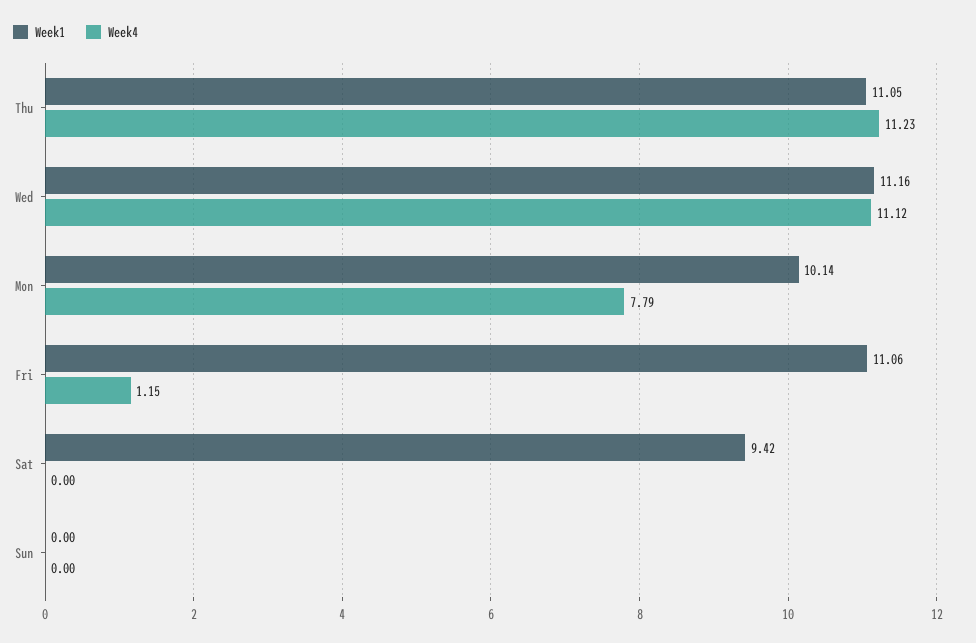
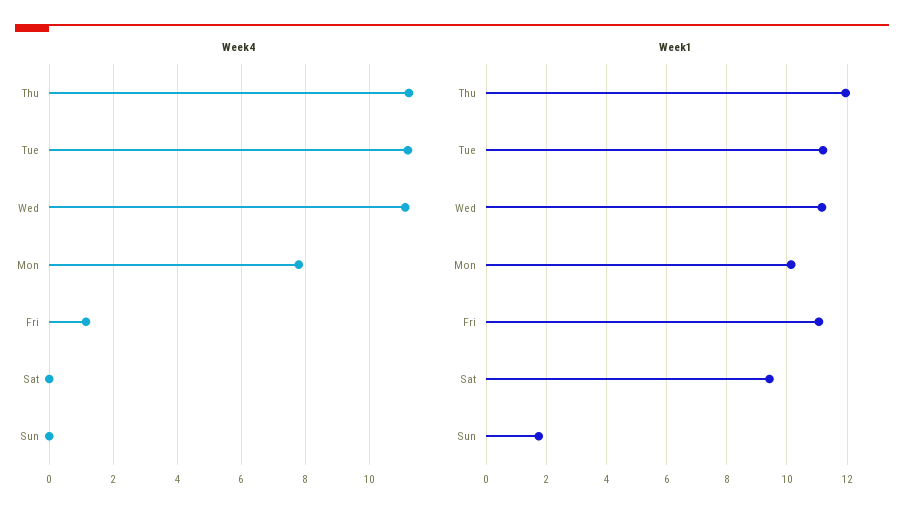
Week1, Thu: 11.05 -> 12
Week1, Sun: 0 -> 1.8
Week4, Tue: none -> 11.2
Week1, Tue: none -> 11.2

